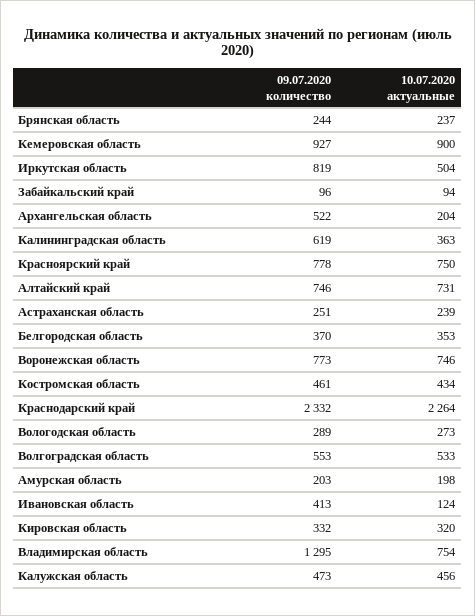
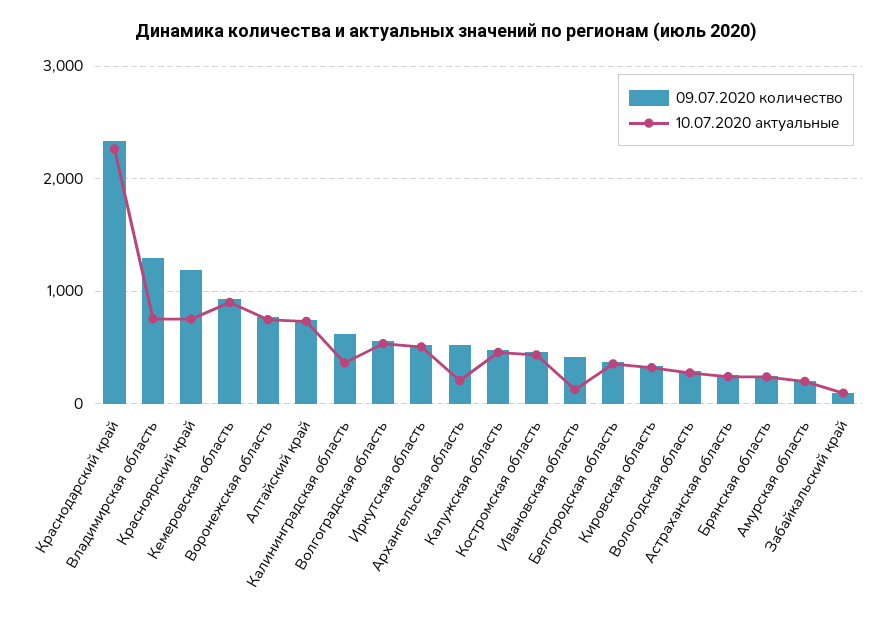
09.07.2020 количество, Иркутская область: 819 -> 500
09.07.2020 количество, Красноярский край: 778 -> 1200

